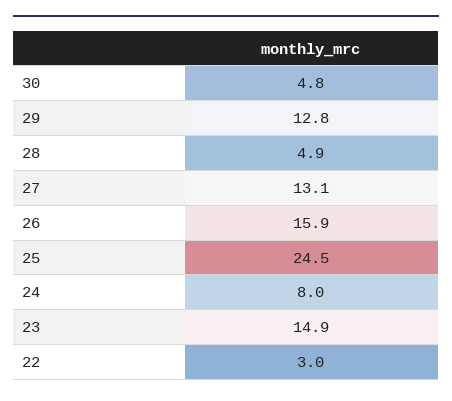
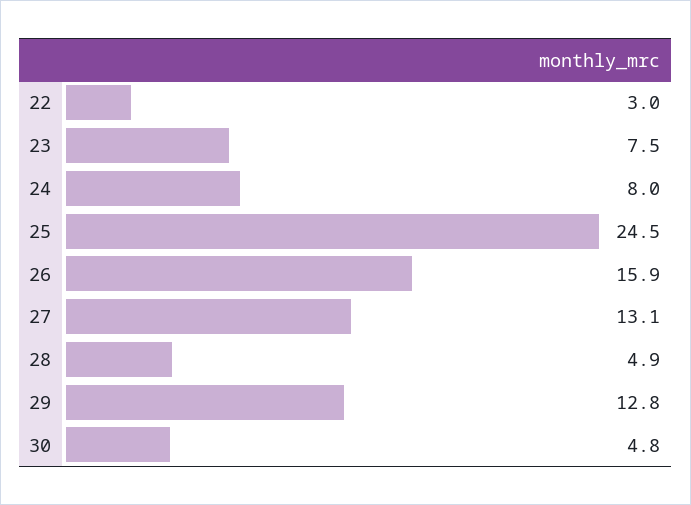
23: 14.9 -> 7.5

